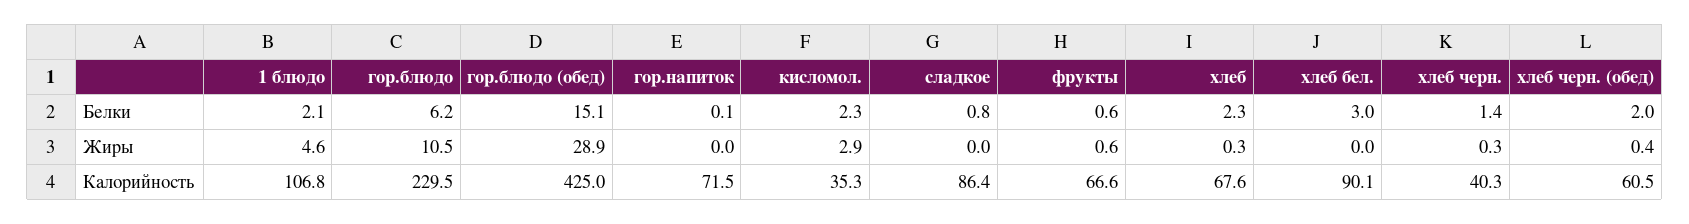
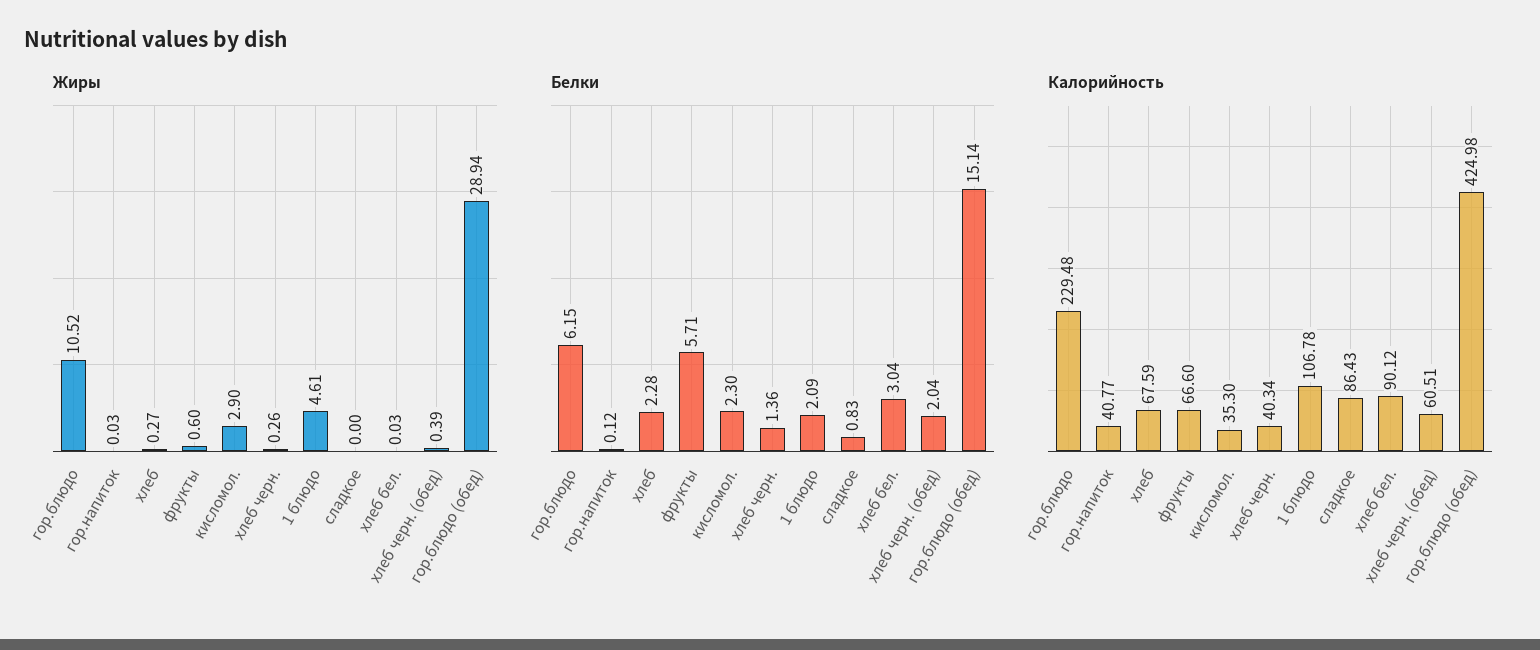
Белки, фрукты: 0.6 -> 5.71
Калорийность, гор.напиток: 71.5 -> 40.77

